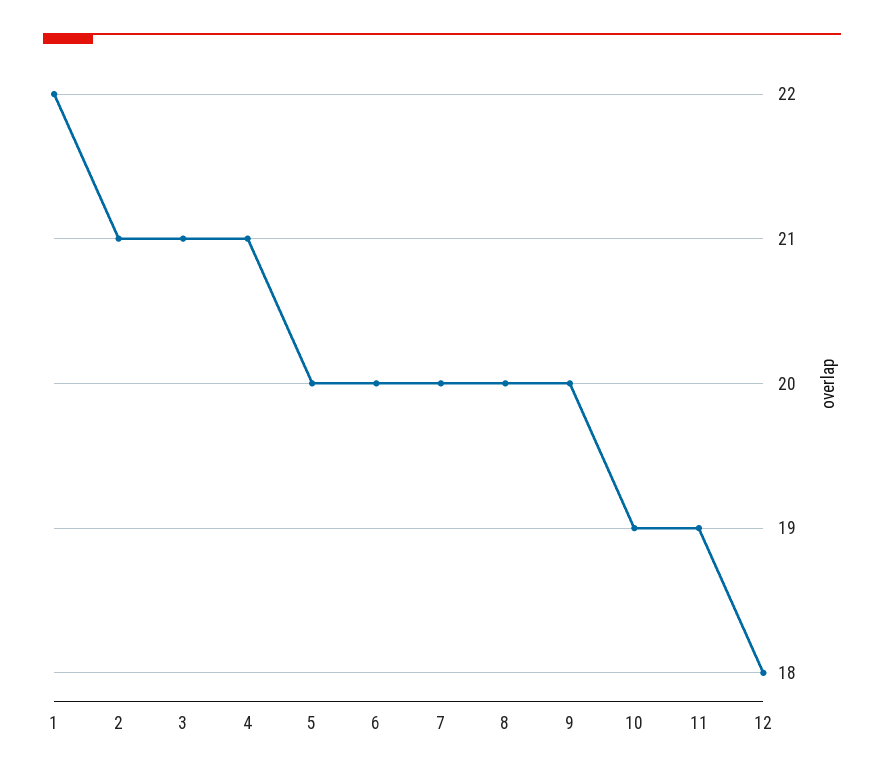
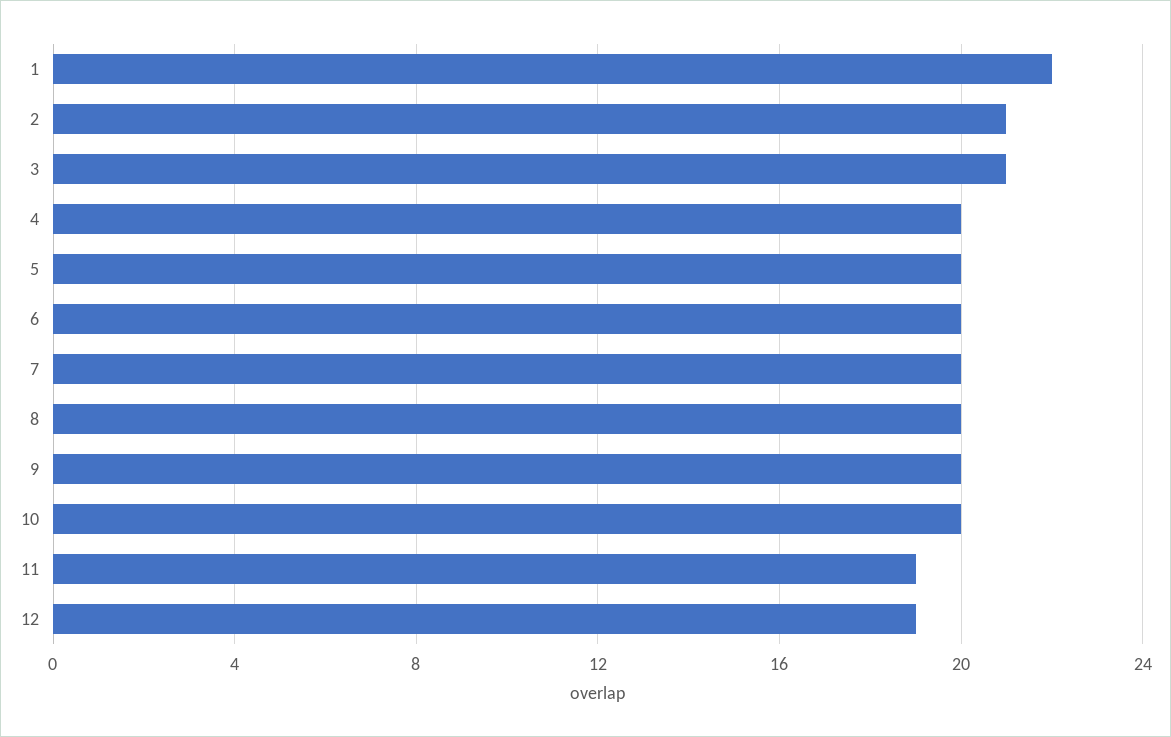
4: 21 -> 20
10: 19 -> 20
12: 18 -> 19

